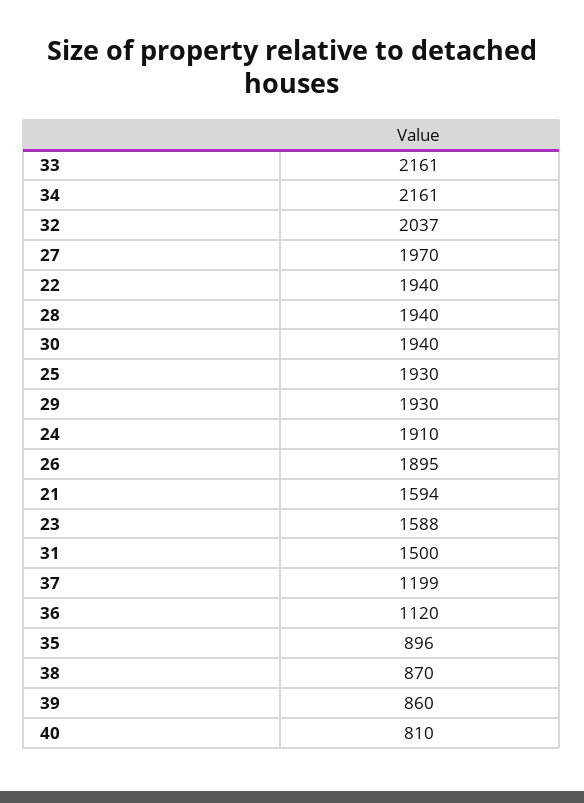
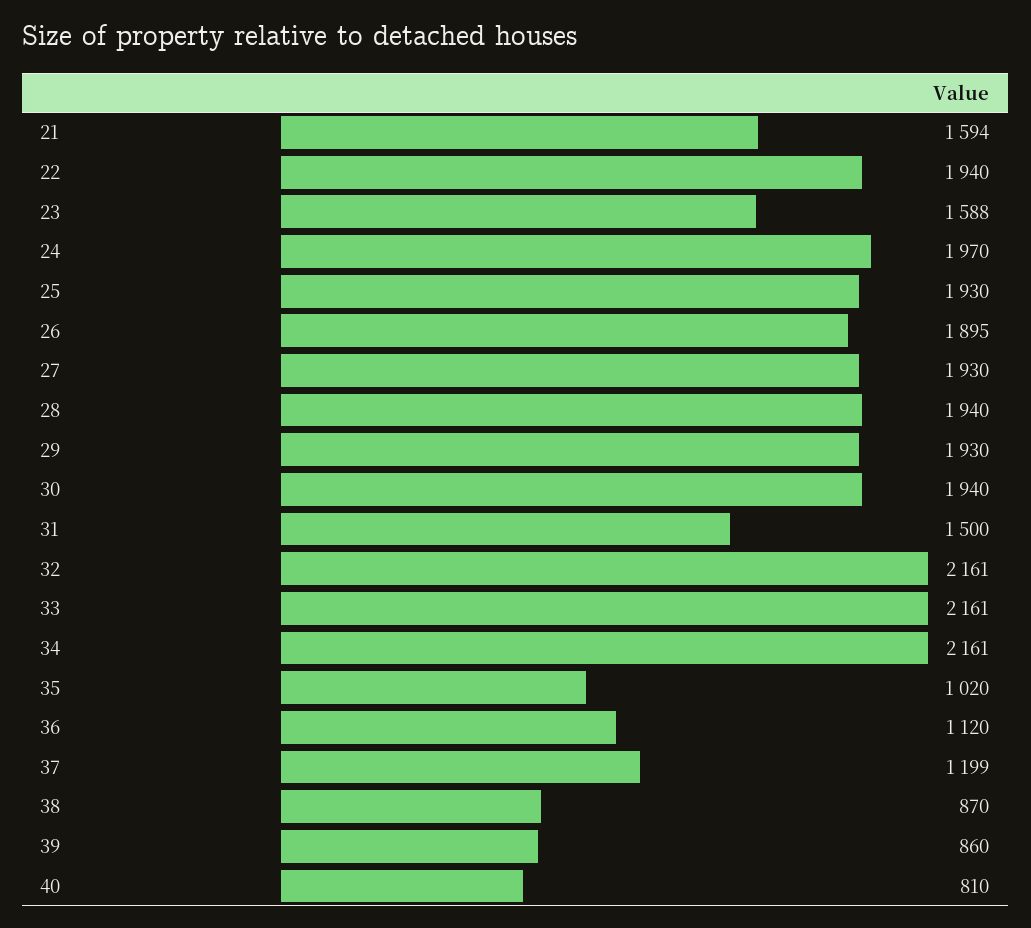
32: 2037 -> 2161
27: 1970 -> 1930
24: 1910 -> 1970
35: 896 -> 1020

